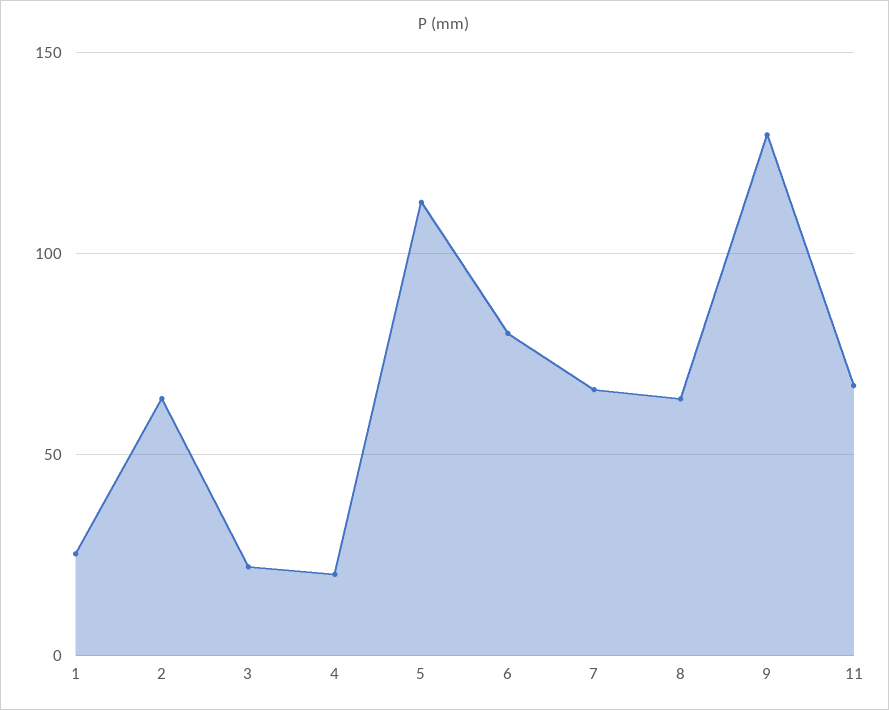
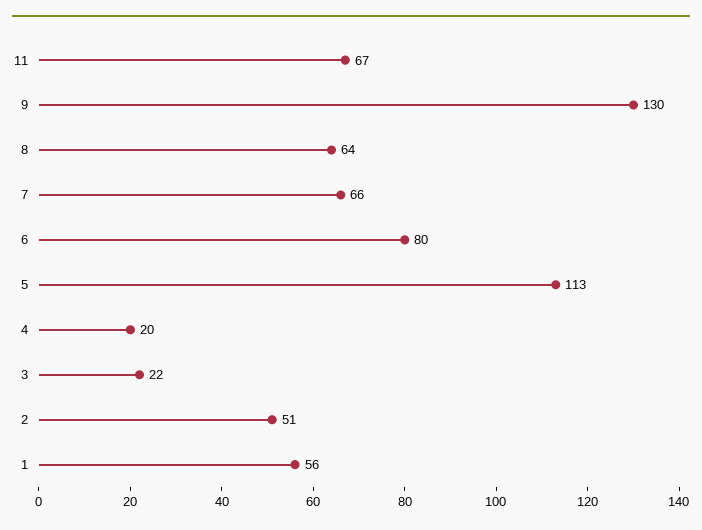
1: 25 -> 56
2: 65 -> 51

